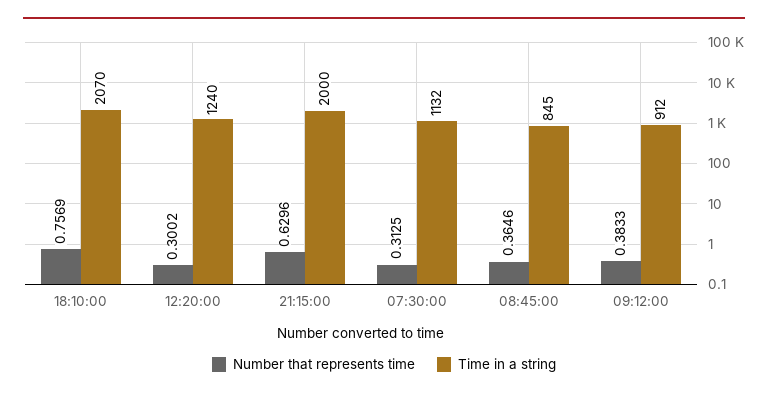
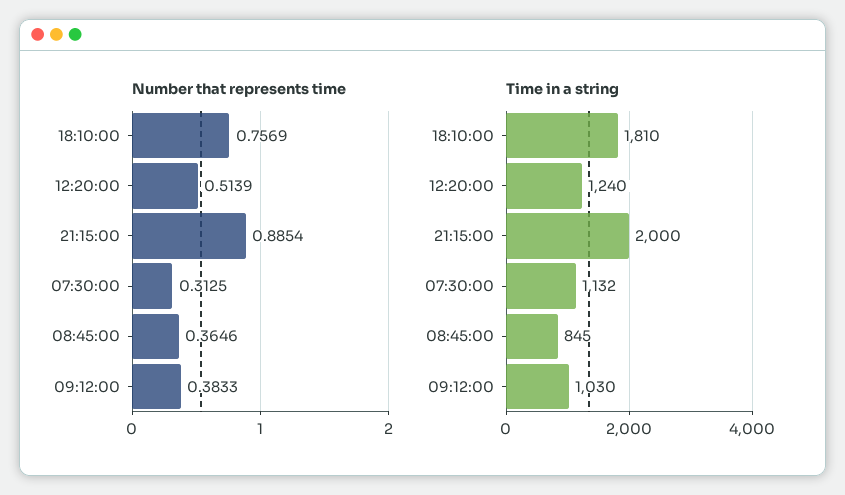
Time in a string, 18:10:00: 2070 -> 1810
Number that represents time, 12:20:00: 0.3002 -> 0.5139
Number that represents time, 21:15:00: 0.6296 -> 0.8854
Time in a string, 09:12:00: 912 -> 1030

